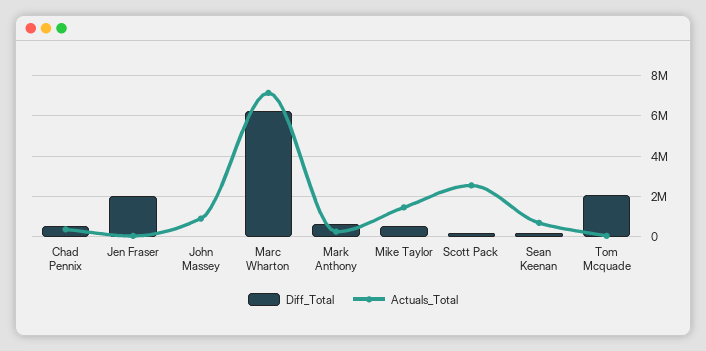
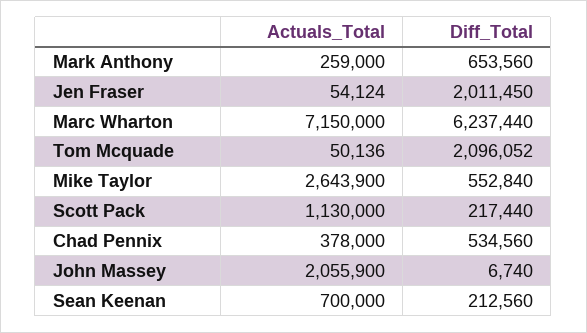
Actuals_Total, John Massey: 1000000 -> 2055900
Actuals_Total, Mike Taylor: 1500000 -> 2643900
Actuals_Total, Scott Pack: 2500000 -> 1130000

